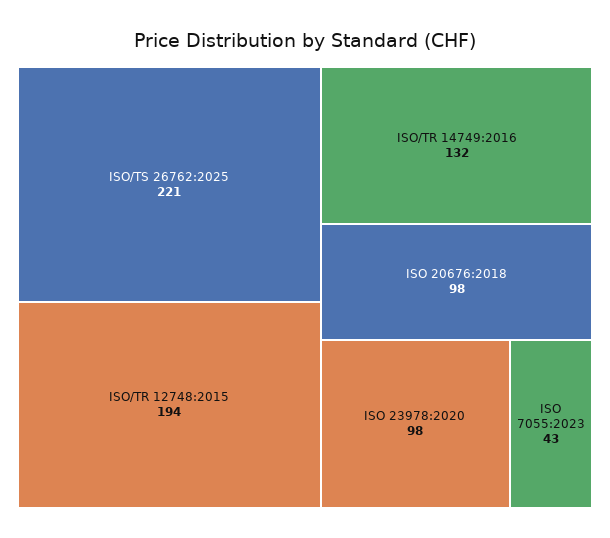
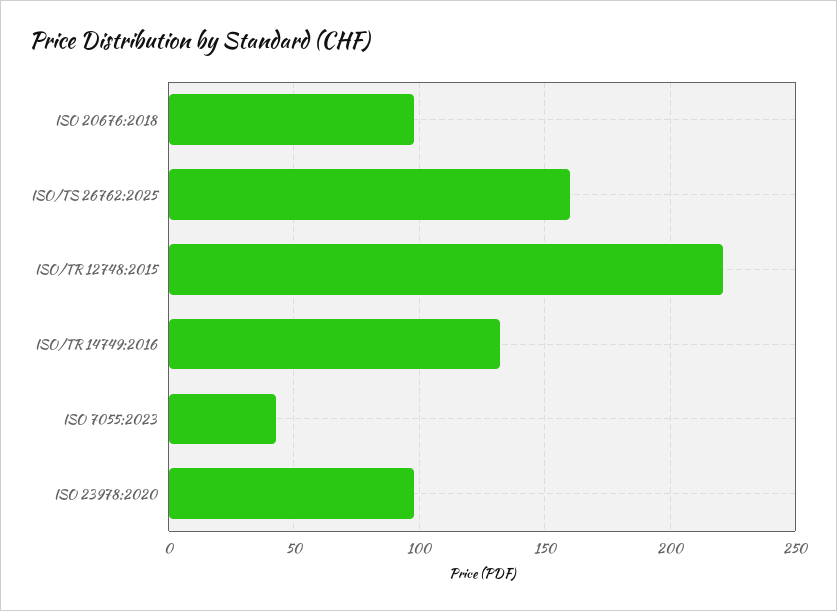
ISO/TS 26762:2025: 221 -> 160
ISO/TR 12748:2015: 194 -> 220

